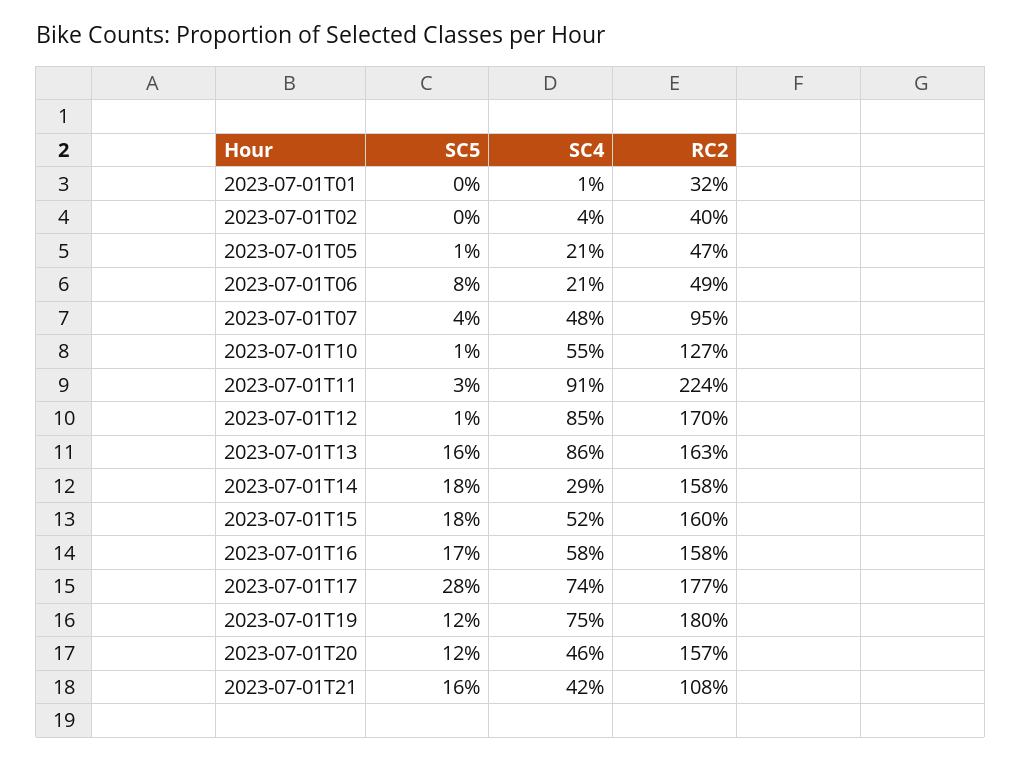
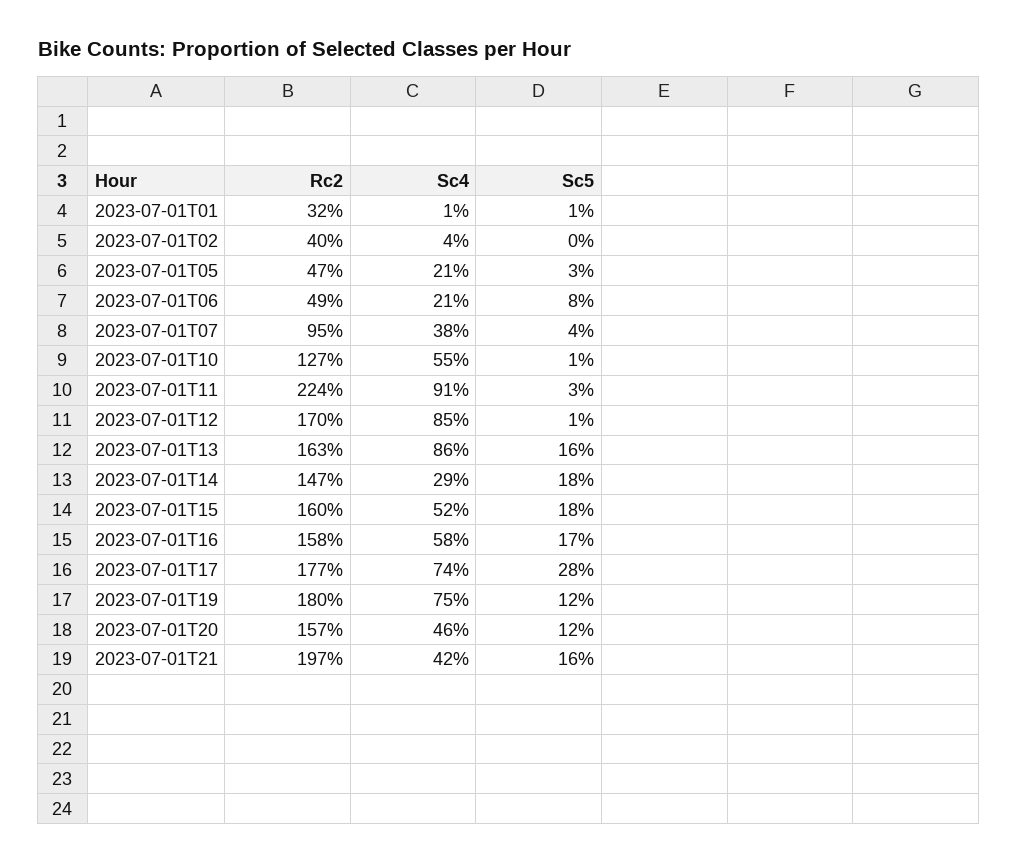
SC5, 2023-07-01T01: 0 -> 1
SC5, 2023-07-01T05: 1 -> 3
SC4, 2023-07-01T07: 48 -> 38
RC2, 2023-07-01T14: 158 -> 147
RC2, 2023-07-01T21: 108 -> 197

